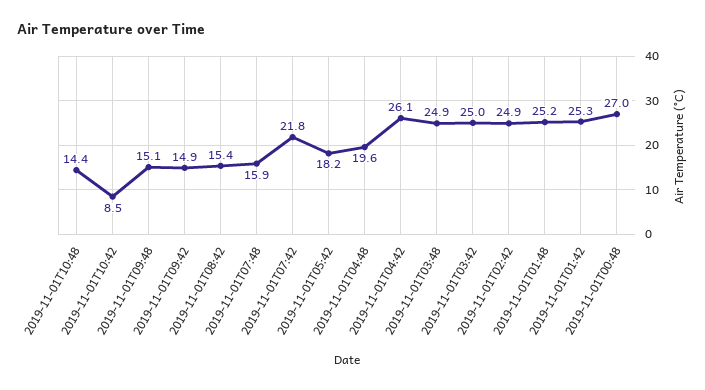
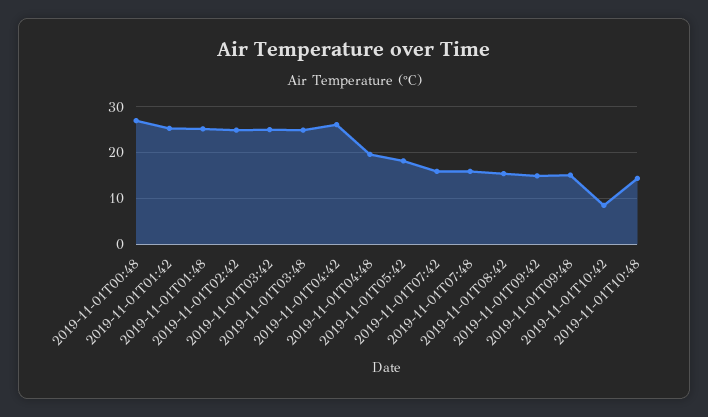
2019-11-01T07:42: 21.8 -> 16

